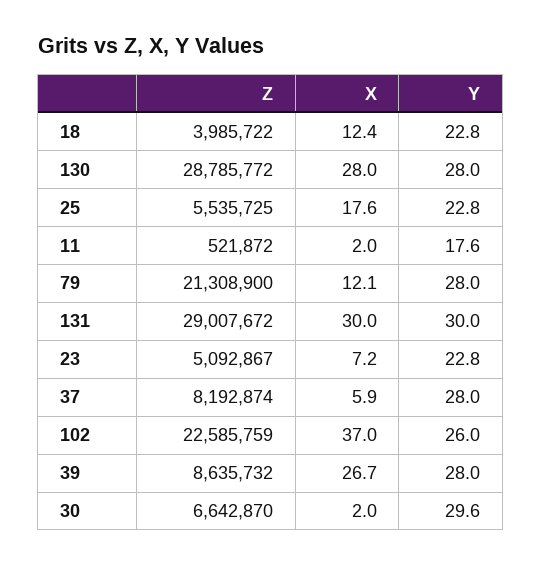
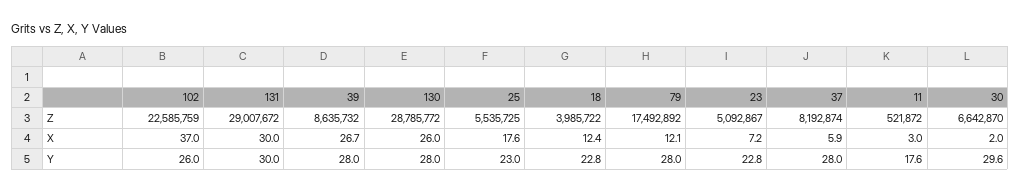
X, 130: 28 -> 26
Y, 25: 22.8 -> 23
X, 11: 2 -> 3
Z, 79: 21308900 -> 17492892

